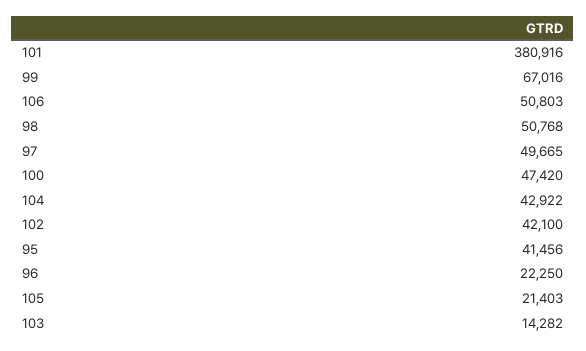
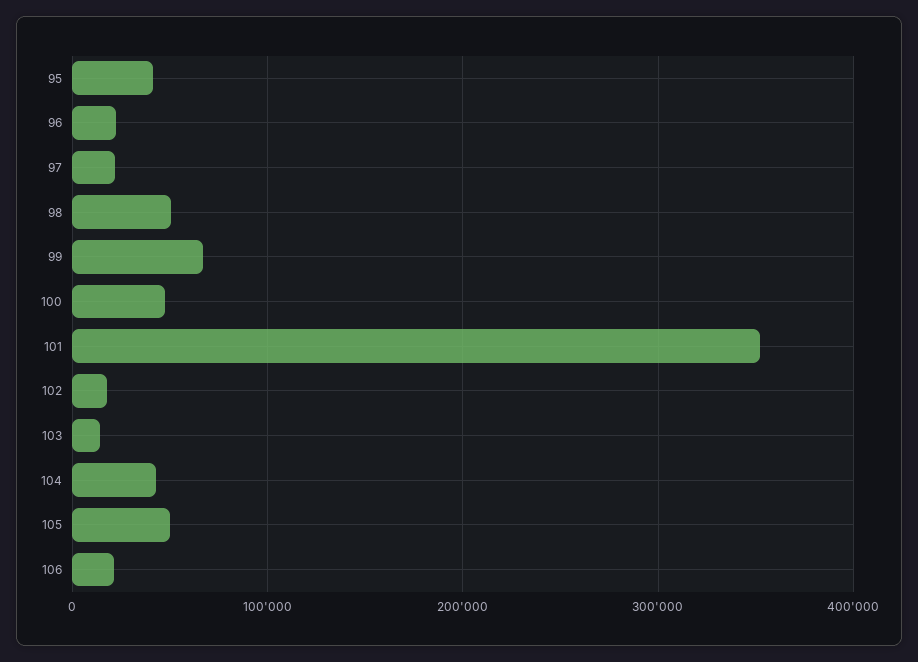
101: 380916 -> 350000
106: 50803 -> 20000
97: 49665 -> 20000
102: 42100 -> 20000
105: 21403 -> 50000

